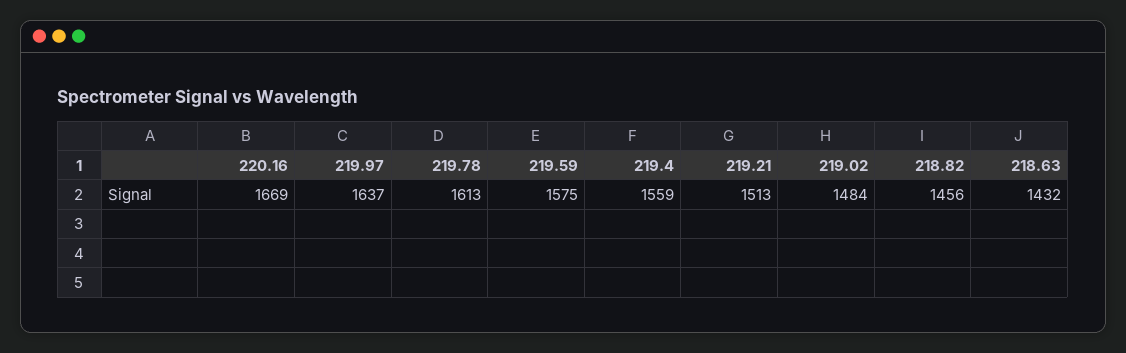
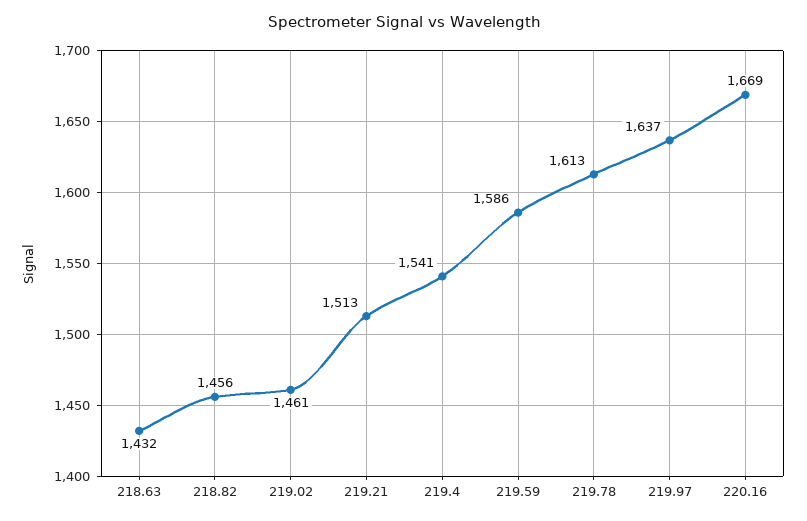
219.59: 1575 -> 1586
219.4: 1559 -> 1541
219.02: 1484 -> 1461

